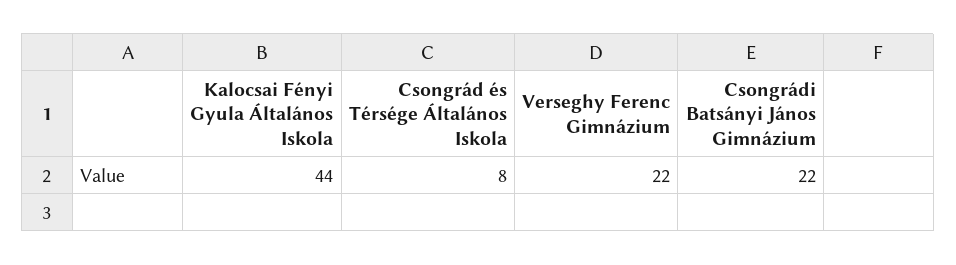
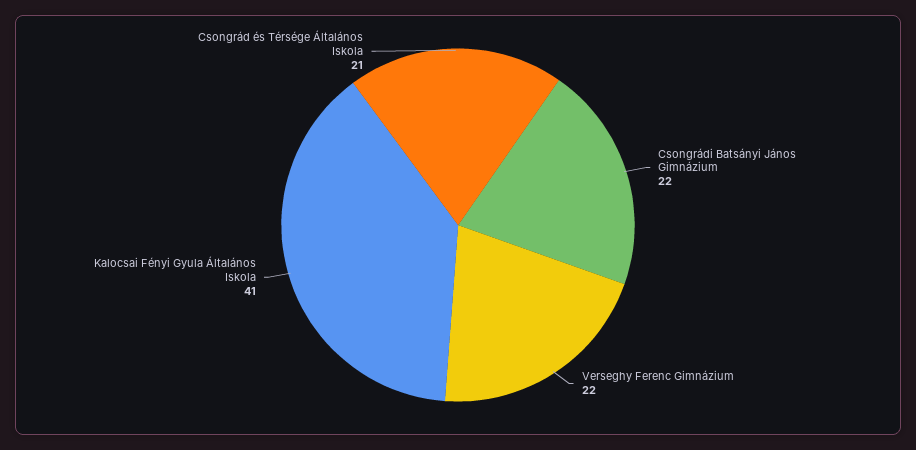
Kalocsai Fényi Gyula Általános Iskola: 44 -> 41
Csongrád és Térsége Általános Iskola: 8 -> 21

